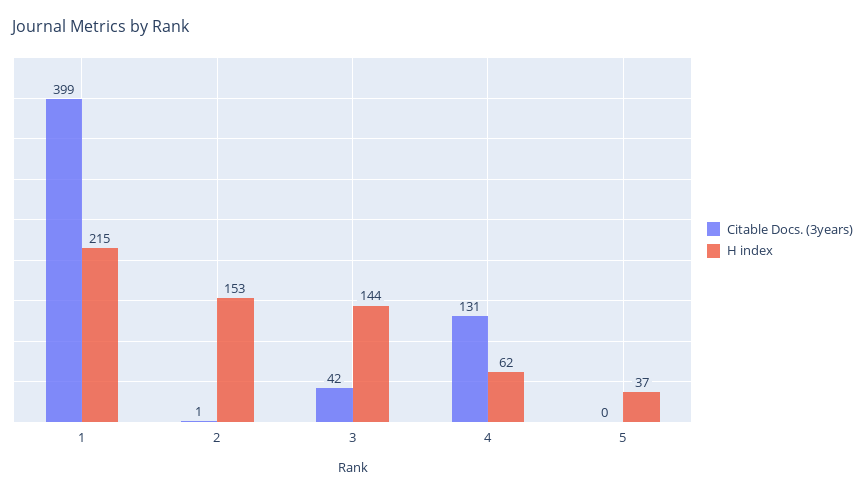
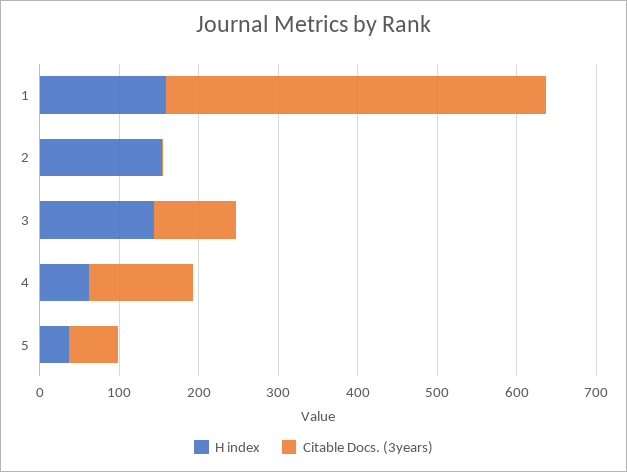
Citable Docs. (3years), 1: 399 -> 480
H index, 1: 215 -> 160
Citable Docs. (3years), 3: 42 -> 100
Citable Docs. (3years), 5: 0 -> 60

